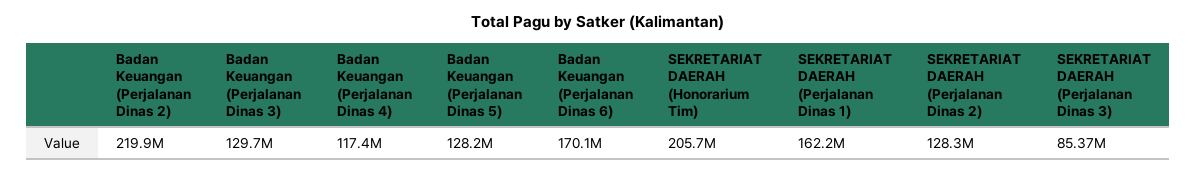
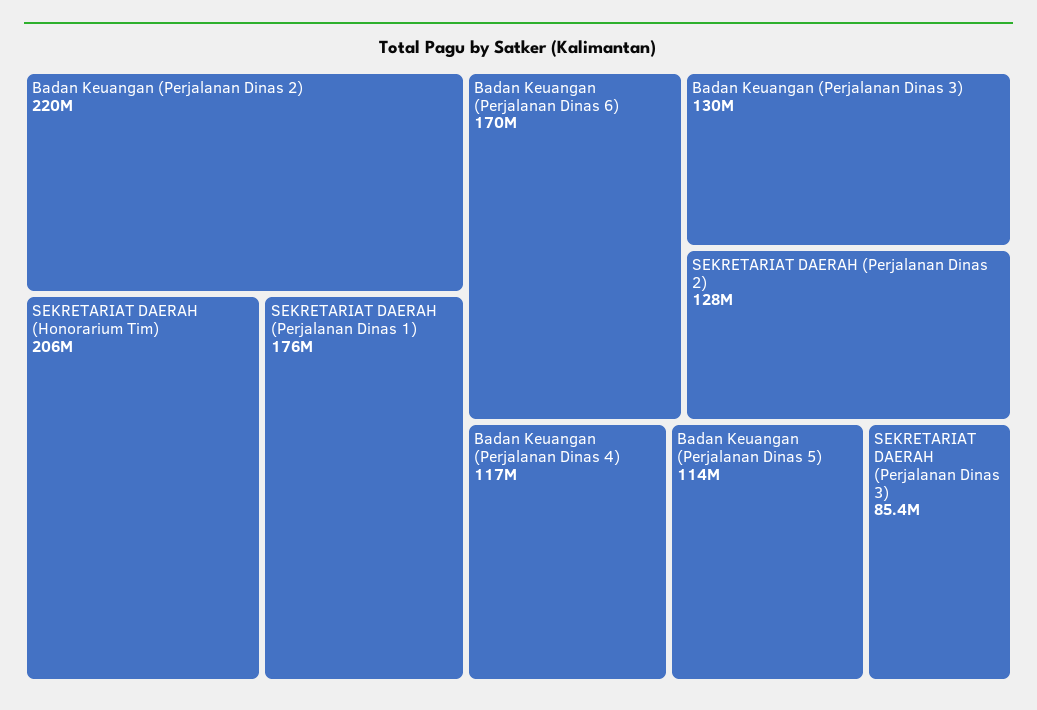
Badan Keuangan (Perjalanan Dinas 5): 128200000 -> 114000000
SEKRETARIAT DAERAH (Perjalanan Dinas 1): 162200000 -> 176000000

